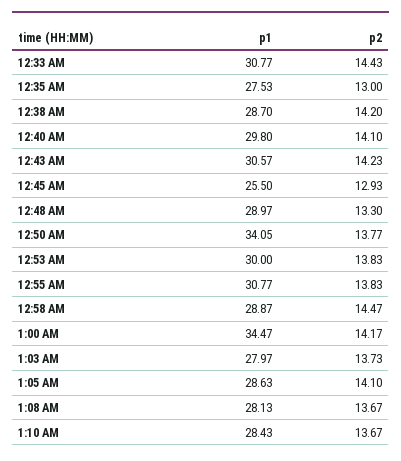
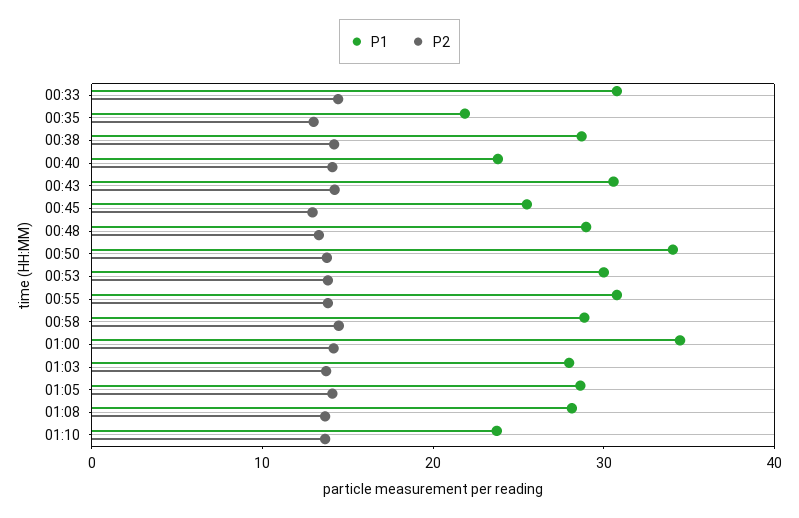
p1, 12:35 AM: 27.53 -> 22
p1, 12:40 AM: 29.8 -> 24
p1, 1:10 AM: 28.43 -> 24

